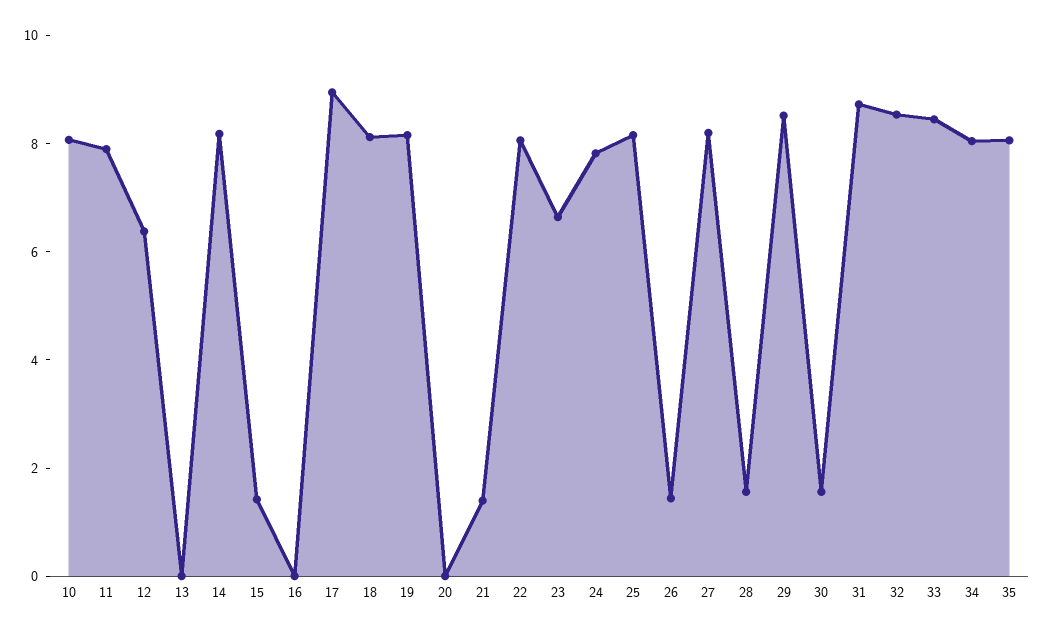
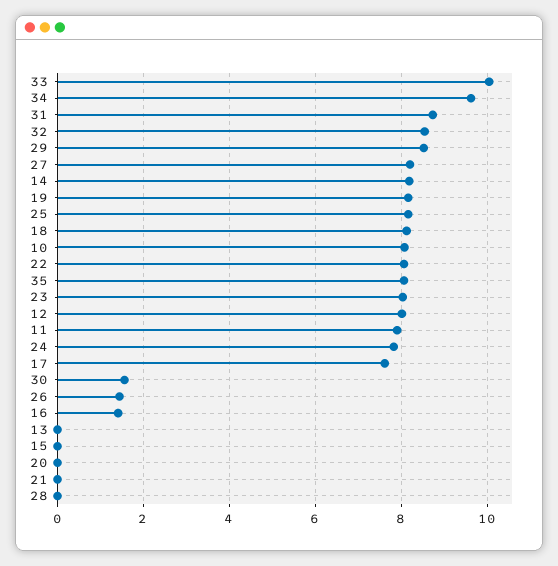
12: 6.5 -> 8
15: 1.5 -> 0
16: 0 -> 1.4
17: 9 -> 7.6
21: 1.5 -> 0
23: 6.5 -> 8
28: 1.5 -> 0
33: 8.5 -> 10
34: 8 -> 9.6

